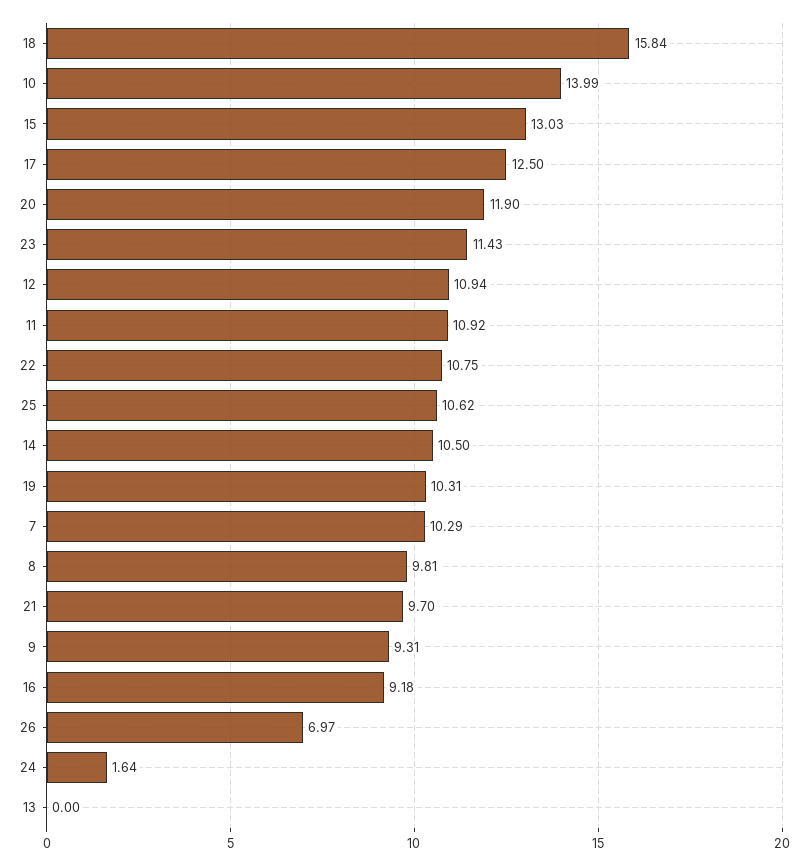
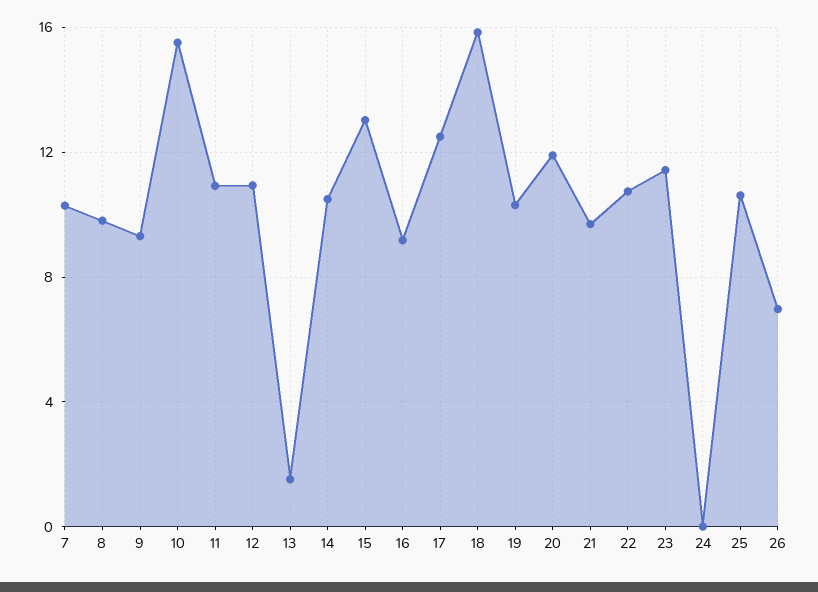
10: 13.99 -> 15.5
24: 1.64 -> 0
13: 0 -> 1.5

